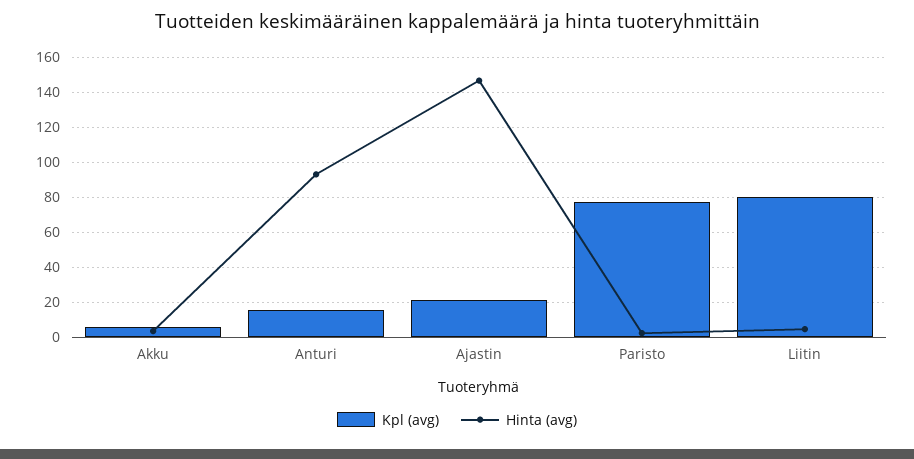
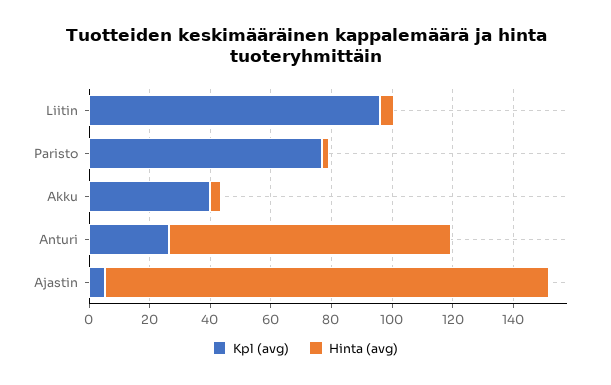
Kpl (avg), Akku: 5 -> 40
Kpl (avg), Anturi: 15 -> 25
Kpl (avg), Ajastin: 20 -> 5
Kpl (avg), Liitin: 80 -> 95

